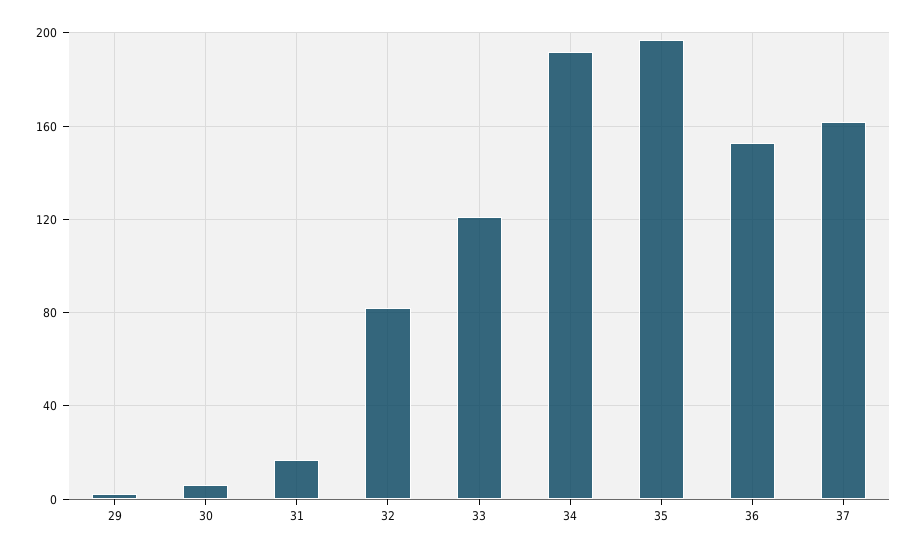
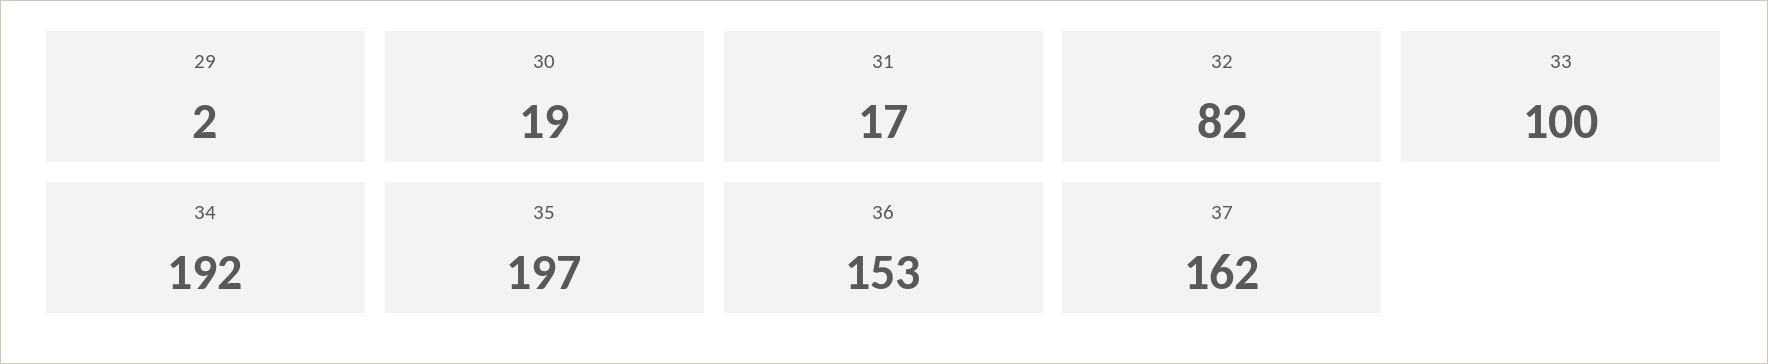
30: 5 -> 19
33: 120 -> 100

